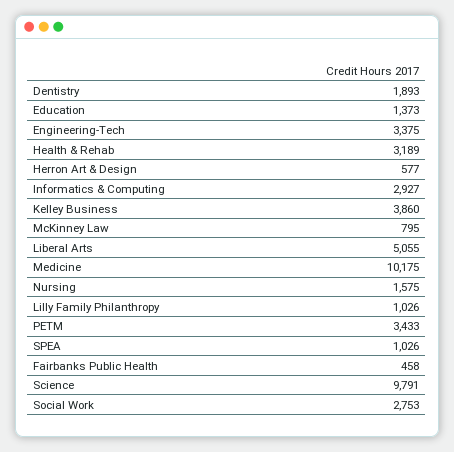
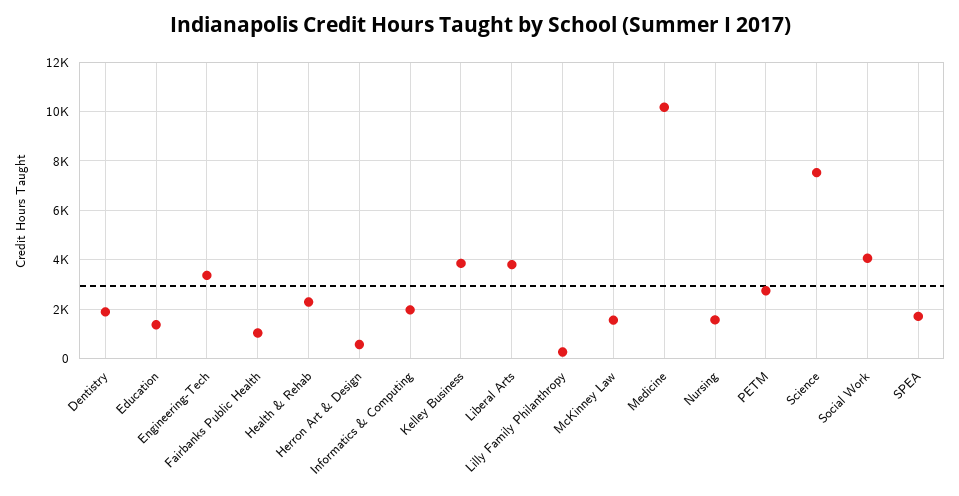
Health & Rehab: 3189 -> 2250
Informatics & Computing: 2927 -> 2000
McKinney Law: 795 -> 1500
Liberal Arts: 5055 -> 3750
Lilly Family Philanthropy: 1026 -> 250
PETM: 3433 -> 2750
SPEA: 1026 -> 1750
Fairbanks Public Health: 458 -> 1000
Science: 9791 -> 7500
Social Work: 2753 -> 4000

